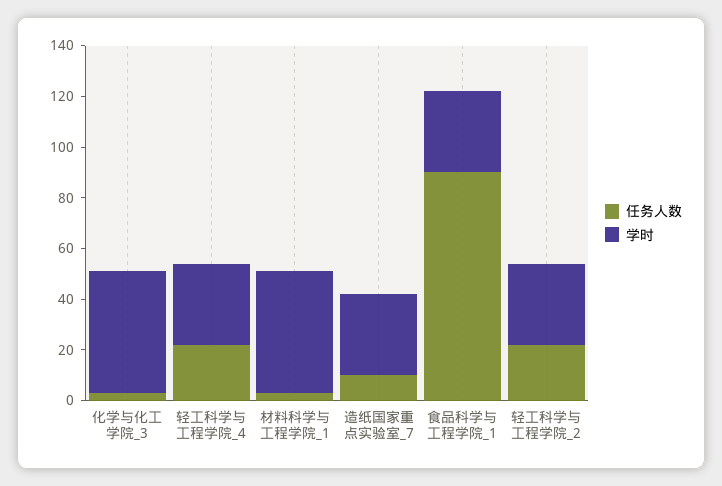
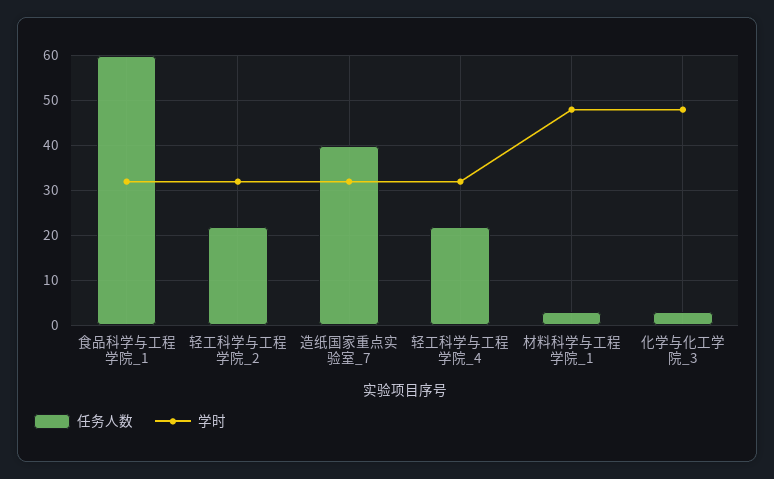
任务人数, 造纸国家重点实验室_7: 10 -> 40
任务人数, 食品科学与工程学院_1: 90 -> 60

